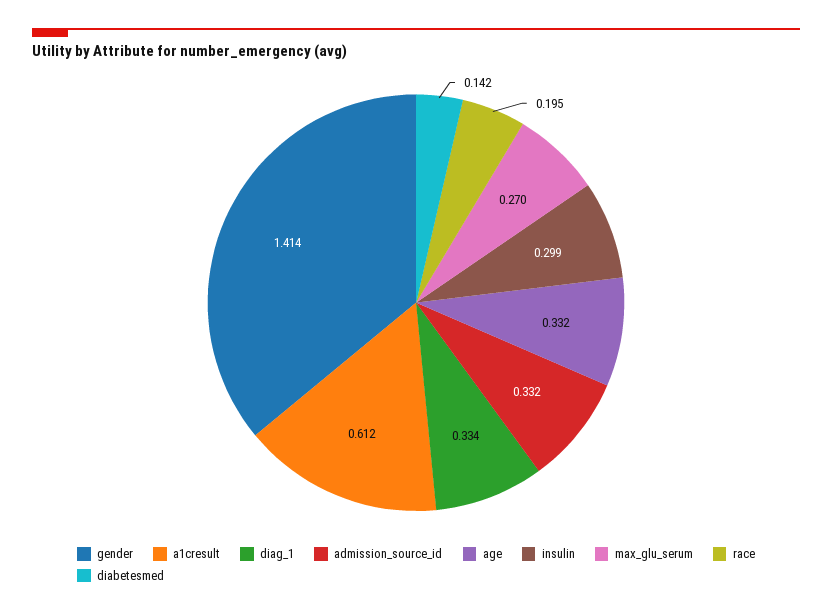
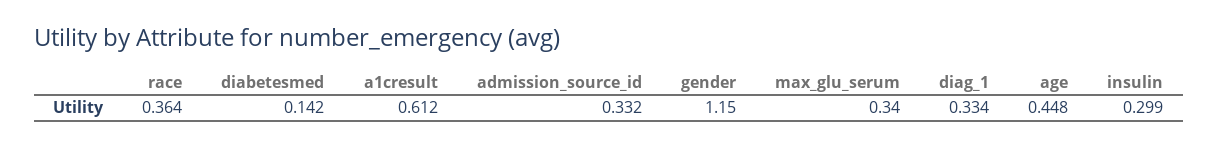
gender: 1.414 -> 1.15
age: 0.332 -> 0.448
max_glu_serum: 0.27 -> 0.34
race: 0.195 -> 0.364

